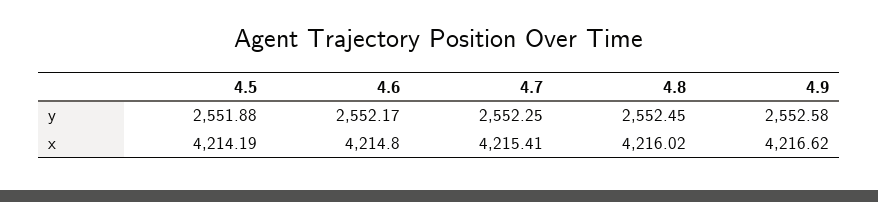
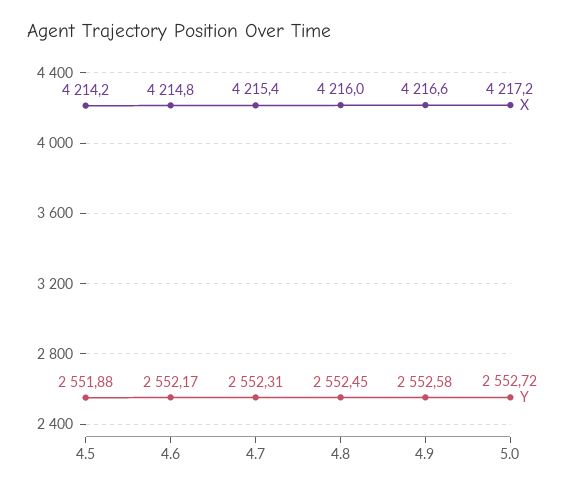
y, 4.7: 2552.25 -> 2552.31
x, 5.0: none -> 4217.2
y, 5.0: none -> 2552.72

